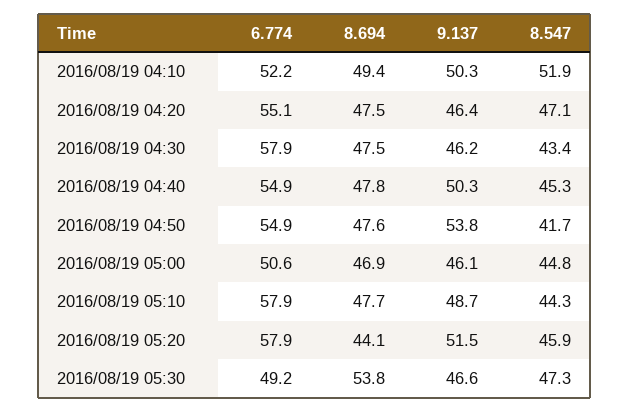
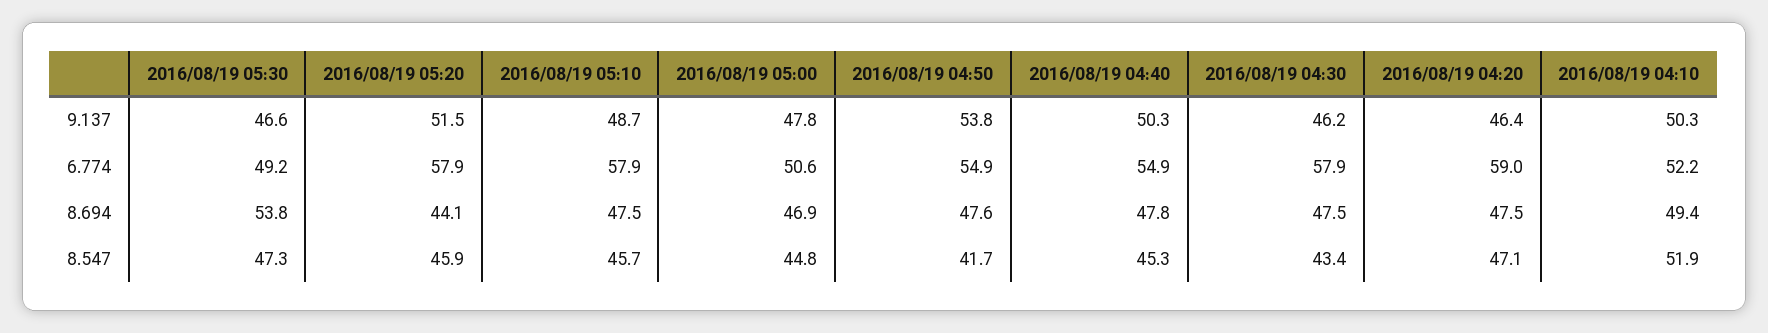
6.774, 2016/08/19 04:20: 55.1 -> 59
9.137, 2016/08/19 05:00: 46.1 -> 47.8
8.694, 2016/08/19 05:10: 47.7 -> 47.5
8.547, 2016/08/19 05:10: 44.3 -> 45.7

